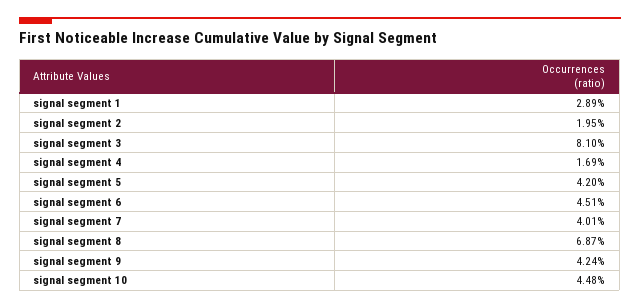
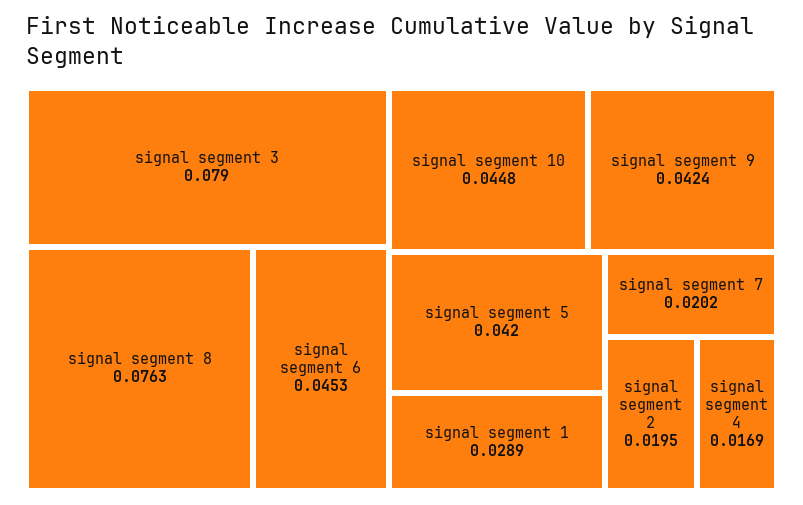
signal segment 3: 0.081 -> 0.079
signal segment 6: 0.0451 -> 0.0453
signal segment 7: 0.0401 -> 0.0202
signal segment 8: 0.0687 -> 0.0763

